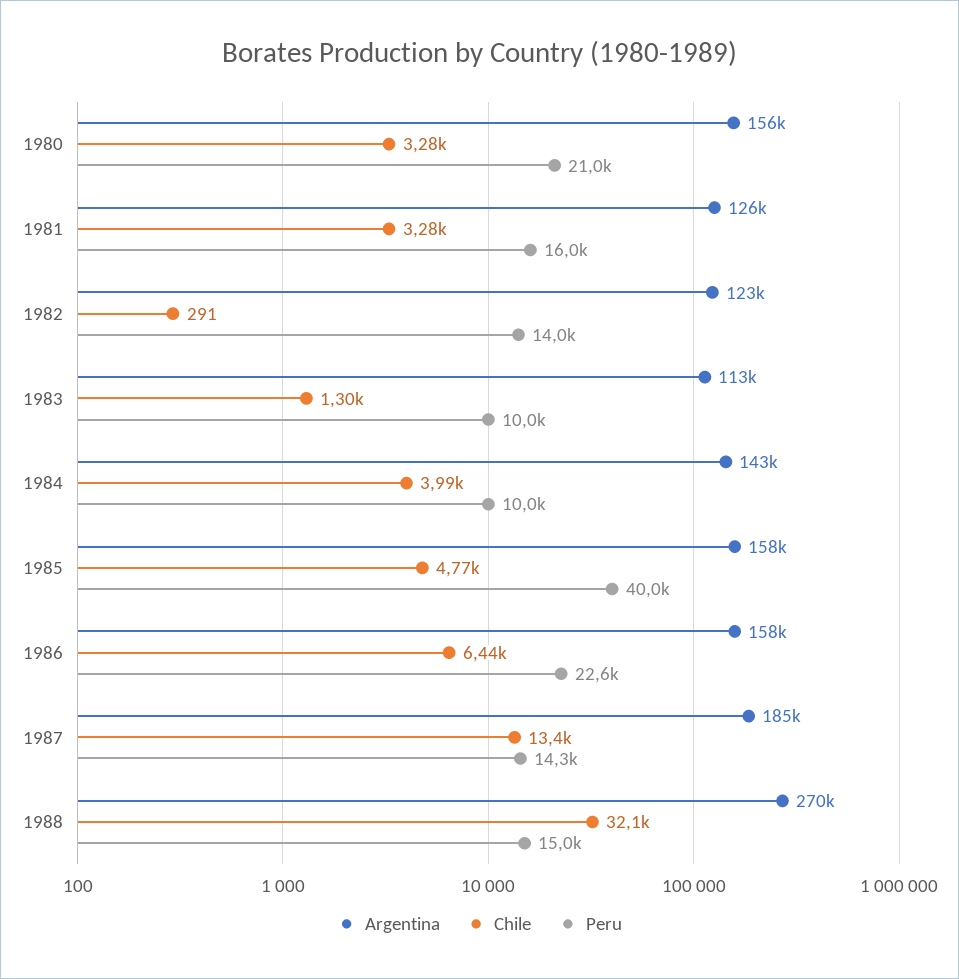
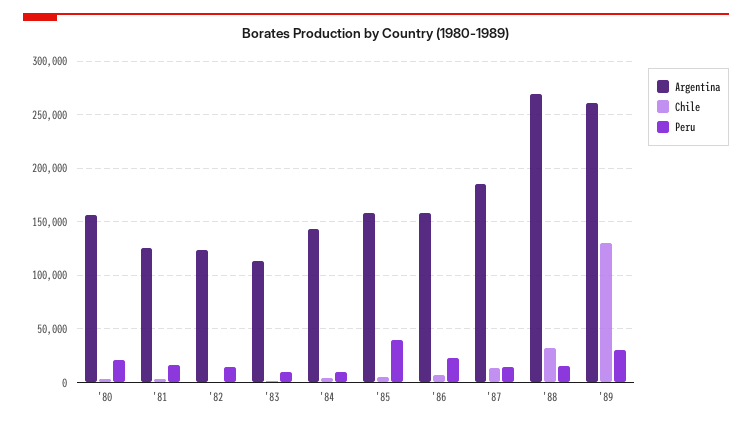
Argentina, '89: none -> 260000
Chile, '89: none -> 130000
Peru, '89: none -> 30000

